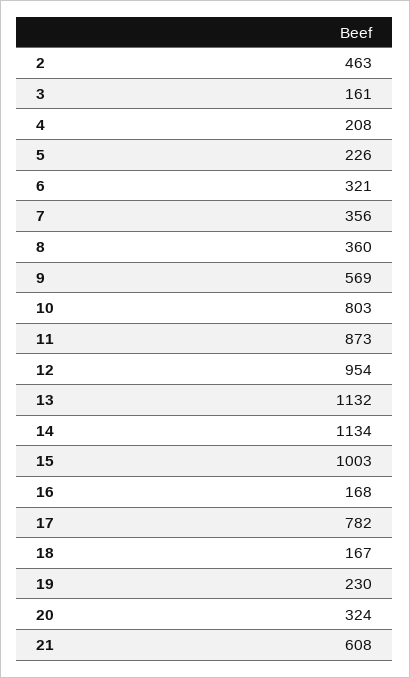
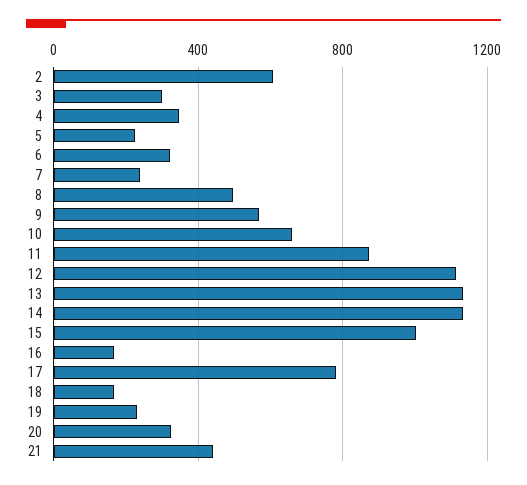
2: 463 -> 600
3: 161 -> 300
4: 208 -> 350
7: 356 -> 250
8: 360 -> 500
10: 803 -> 650
12: 954 -> 1100
21: 608 -> 450

